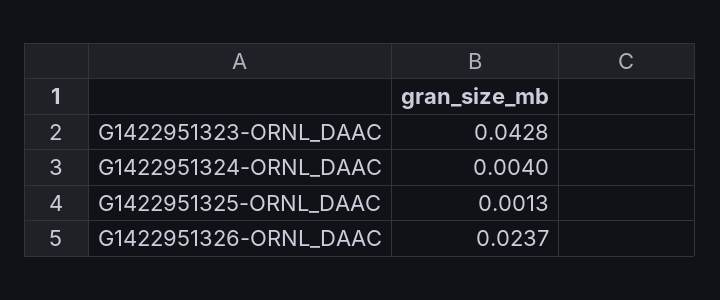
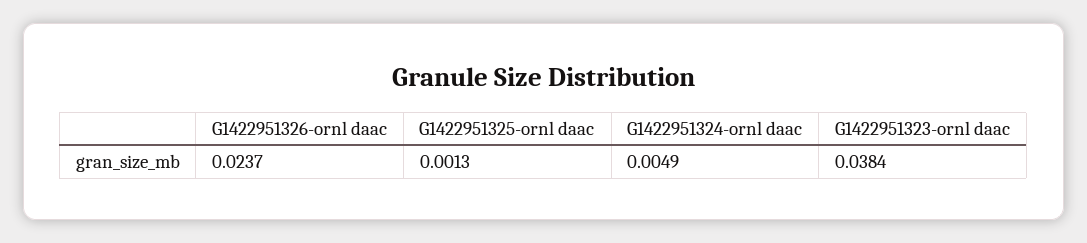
G1422951323-ORNL_DAAC: 0.0428 -> 0.0384
G1422951324-ORNL_DAAC: 0.004 -> 0.0049

